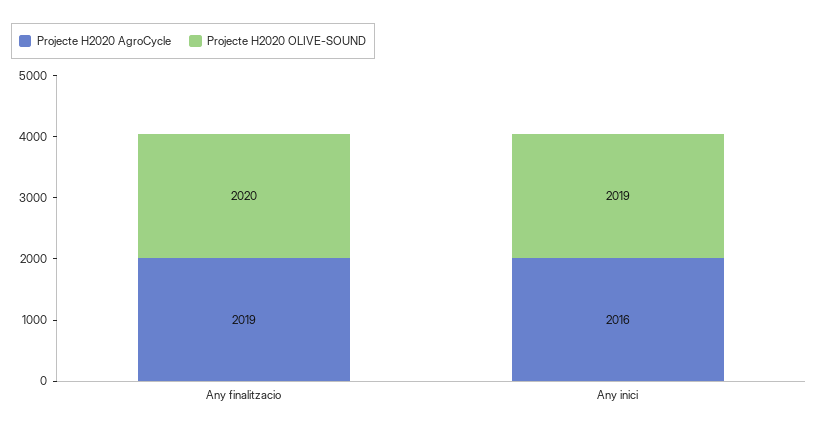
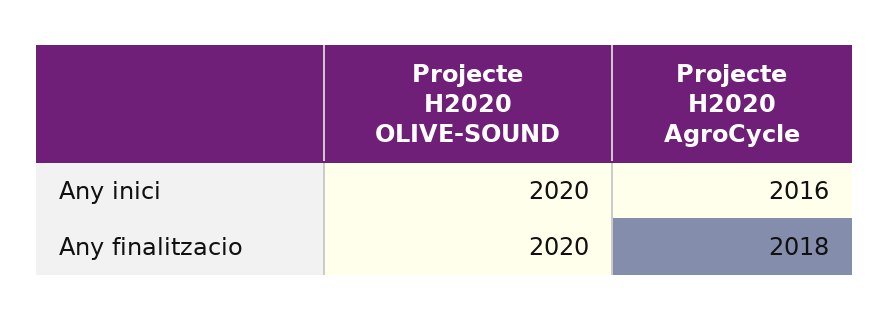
Projecte H2020 AgroCycle, Any finalitzacio: 2019 -> 2018
Projecte H2020 OLIVE-SOUND, Any inici: 2019 -> 2020

